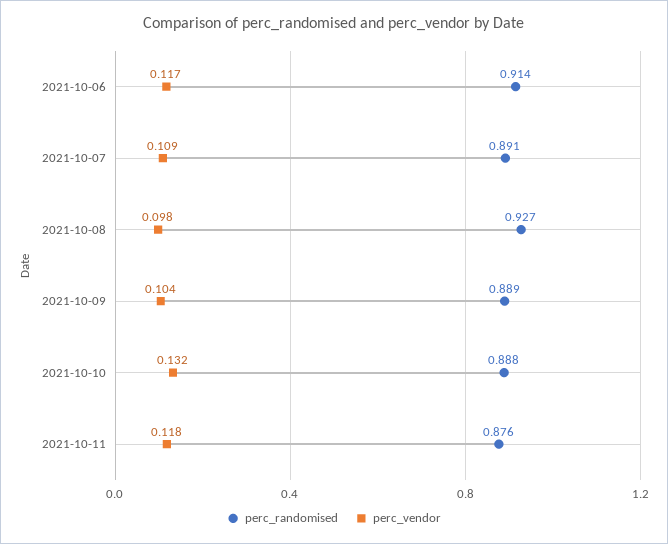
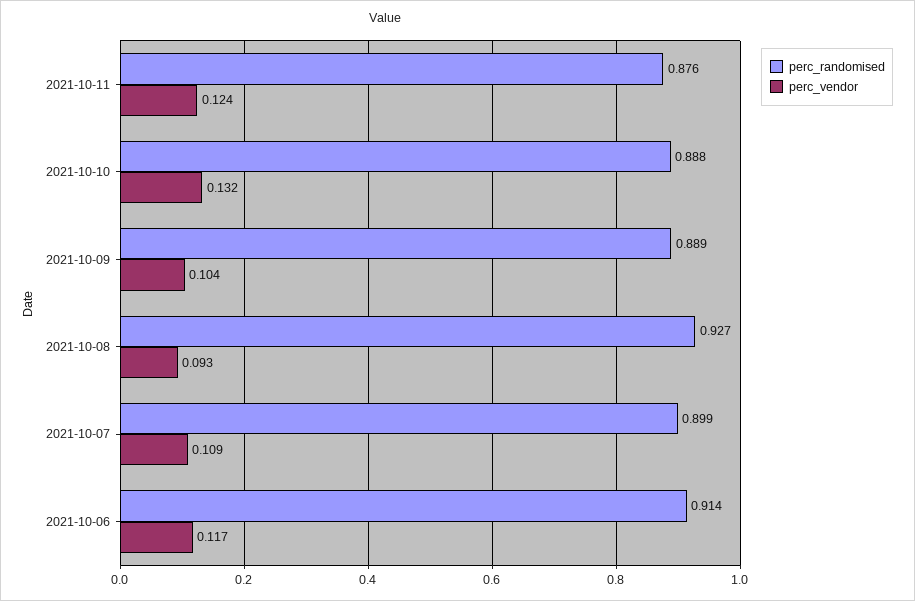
perc_randomised, 2021-10-07: 0.891 -> 0.899
perc_vendor, 2021-10-08: 0.098 -> 0.093
perc_vendor, 2021-10-11: 0.118 -> 0.124

